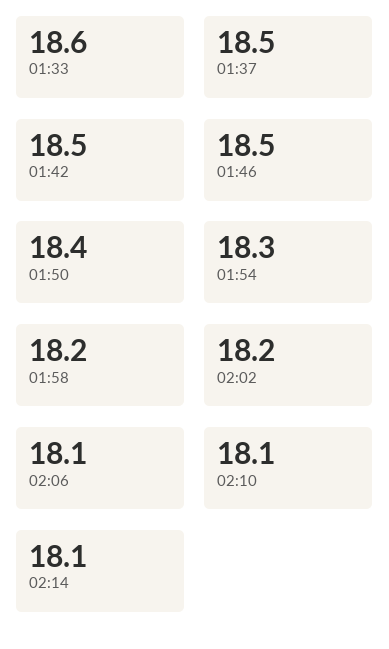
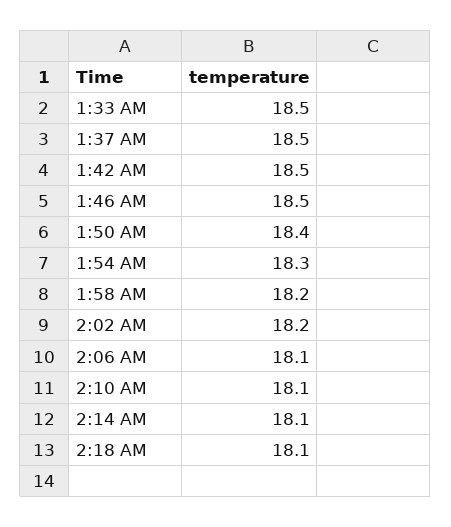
01:33: 18.6 -> 18.5
2:18 AM: none -> 18.1

